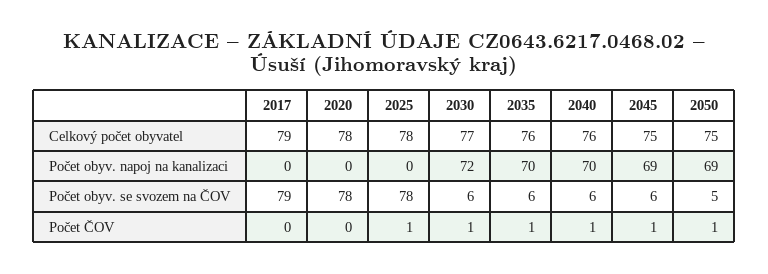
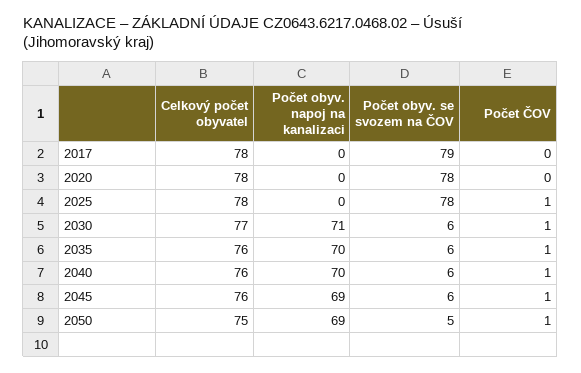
2017, Celkový počet obyvatel: 79 -> 78
2045, Celkový počet obyvatel: 75 -> 76
2030, Počet obyv. napoj na kanalizaci: 72 -> 71

